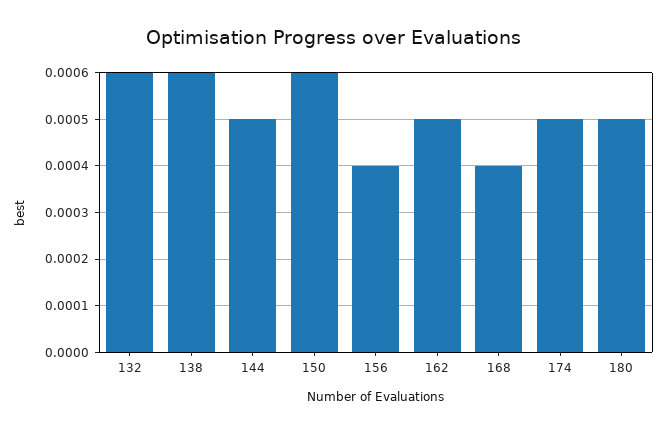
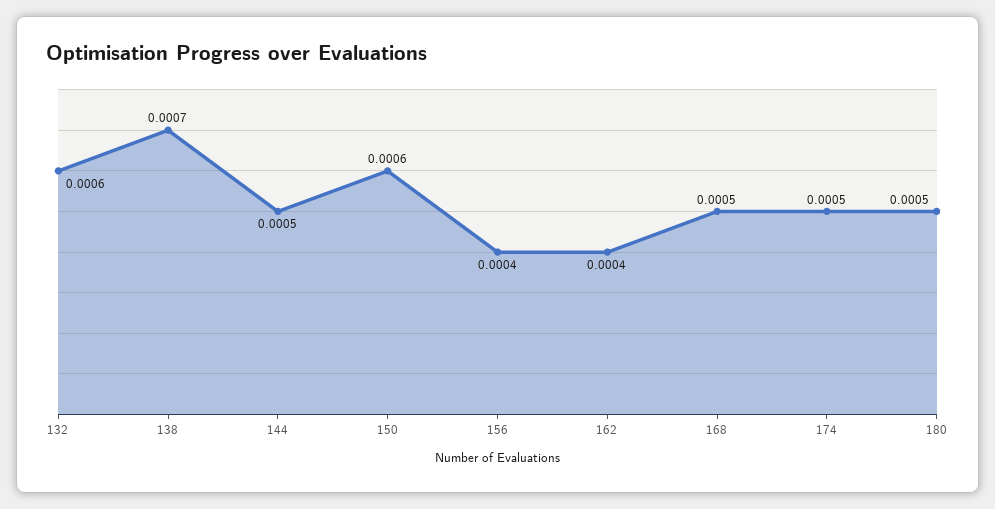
138: 0.0006 -> 0.0007
162: 0.0005 -> 0.0004
168: 0.0004 -> 0.0005

